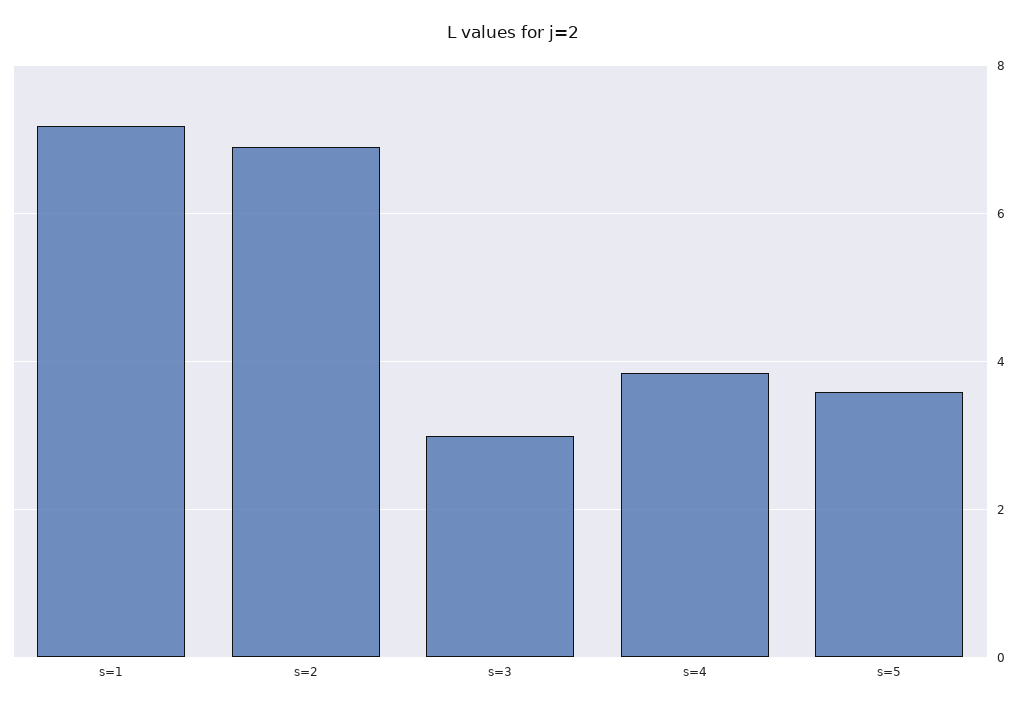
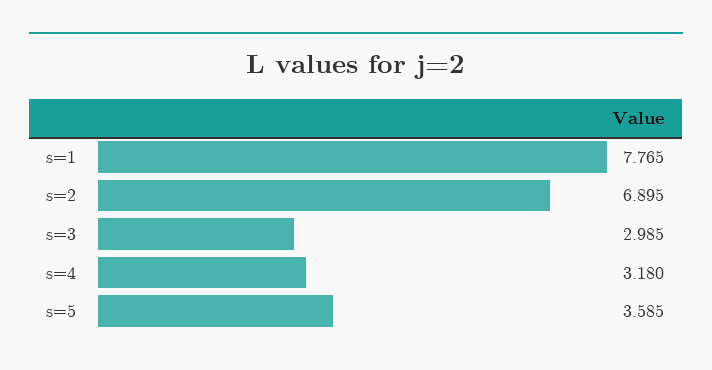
s=1: 7.2 -> 7.765
s=4: 3.8 -> 3.18

